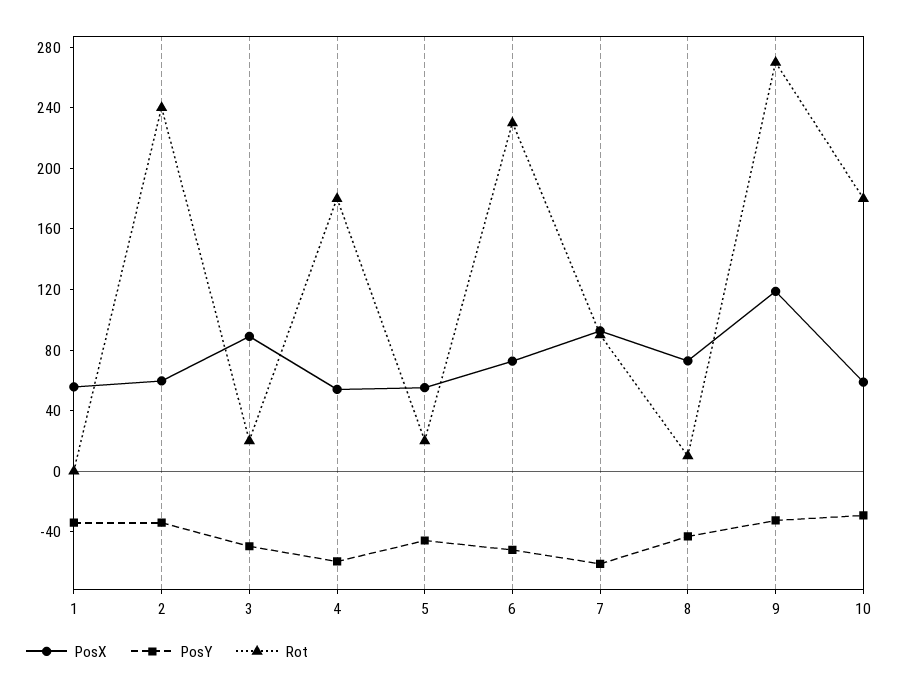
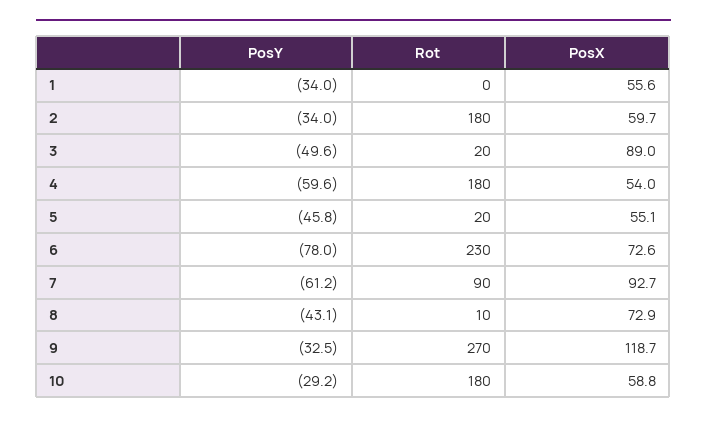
Rot, 2: 240 -> 180
PosY, 6: -50 -> -78

